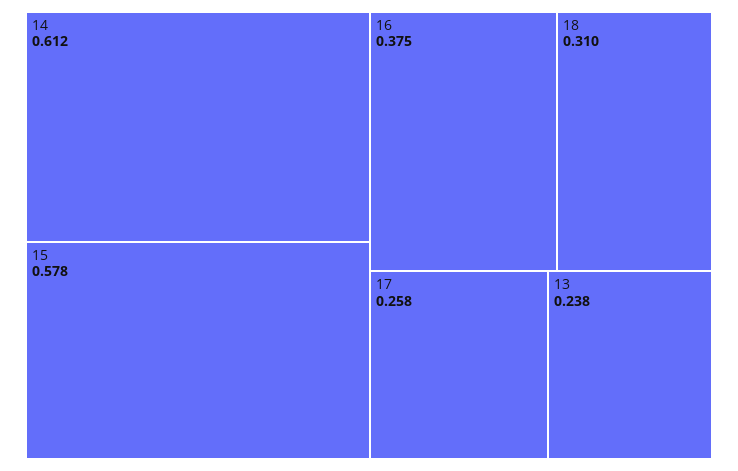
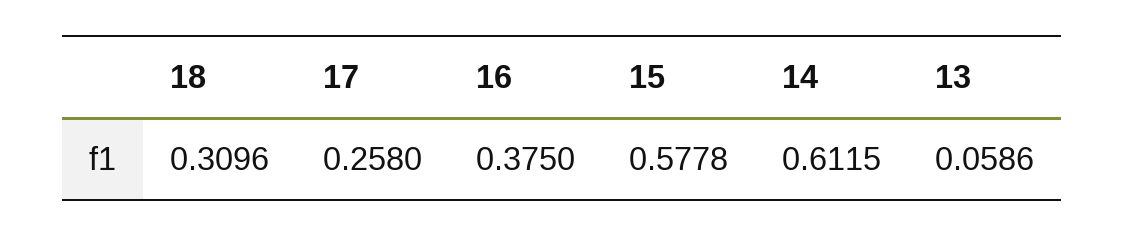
13: 0.238 -> 0.0586

